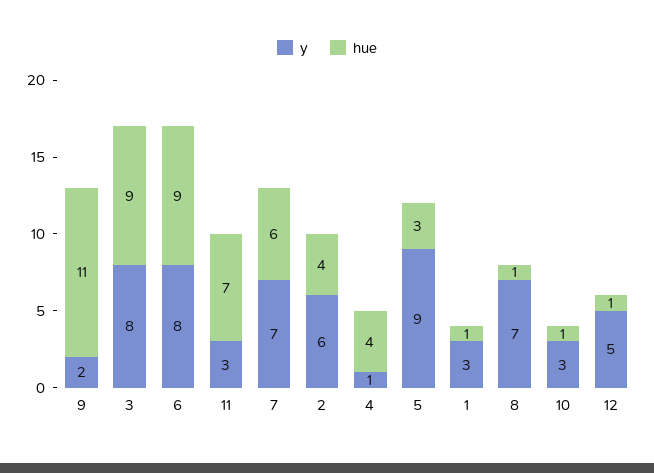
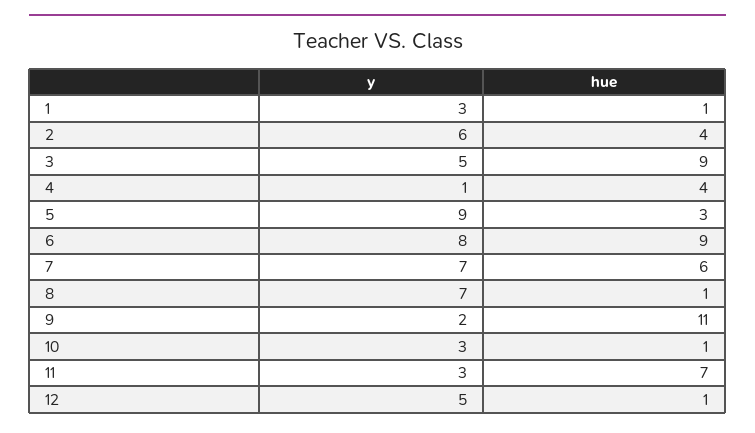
y, 3: 8 -> 5

